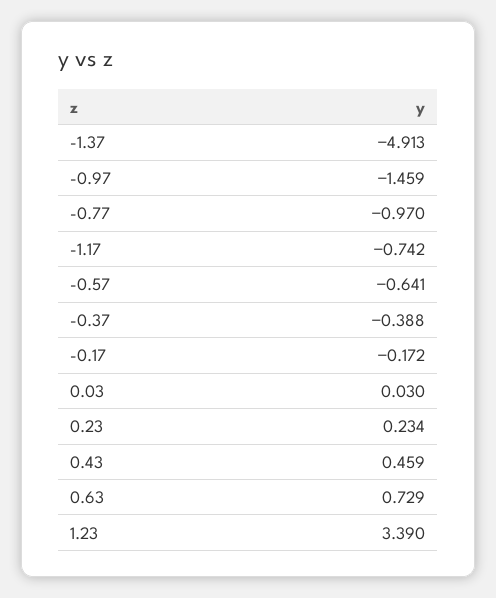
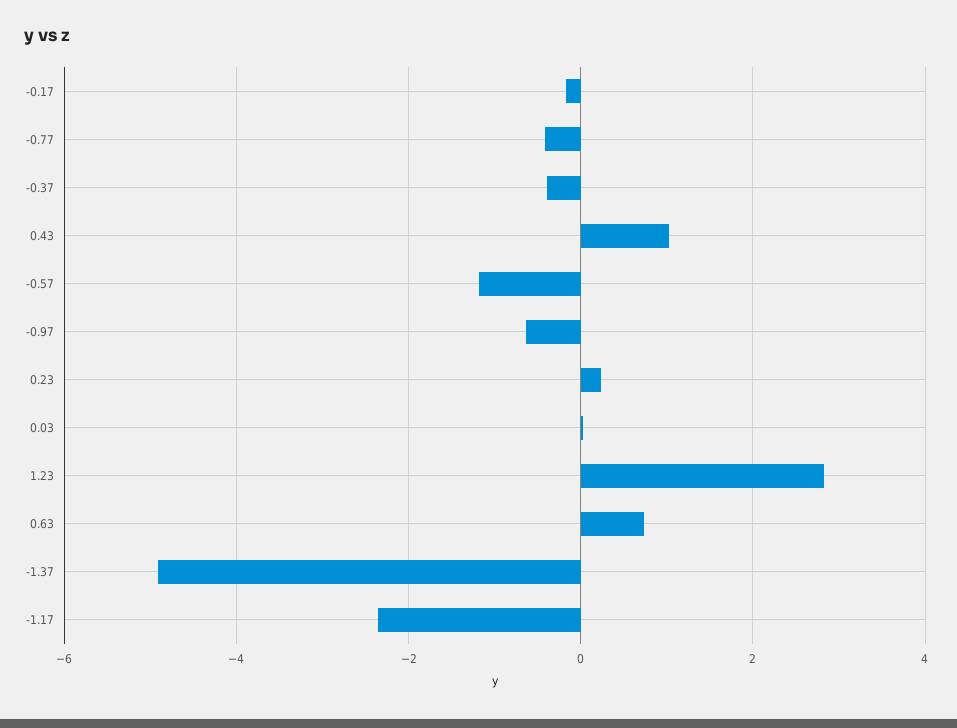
-0.97: -1.459 -> -0.6
-0.77: -0.97 -> -0.4
-1.17: -0.742 -> -2.4
-0.57: -0.641 -> -1.2
0.43: 0.459 -> 1
1.23: 3.39 -> 2.8

